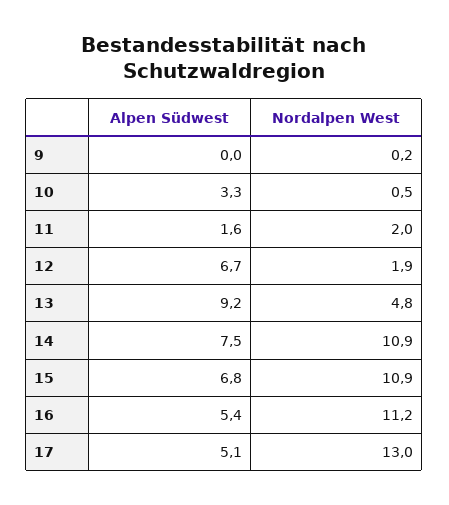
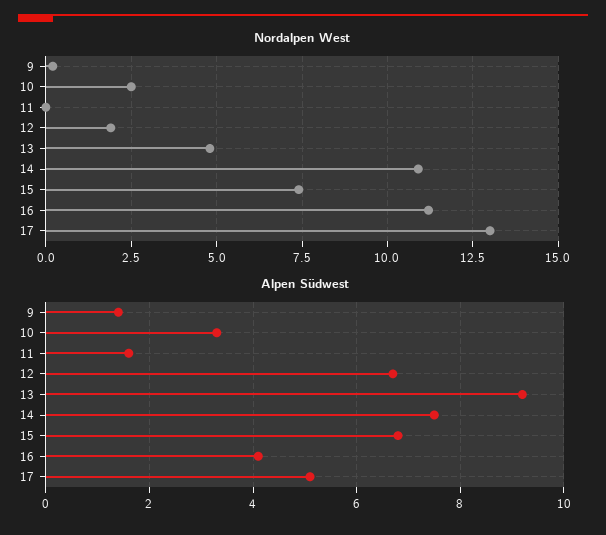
Alpen Südwest, 9: 0 -> 1.5
Nordalpen West, 10: 0.5 -> 2.5
Nordalpen West, 11: 2 -> 0
Nordalpen West, 15: 10.9 -> 7.5
Alpen Südwest, 16: 5.4 -> 4

